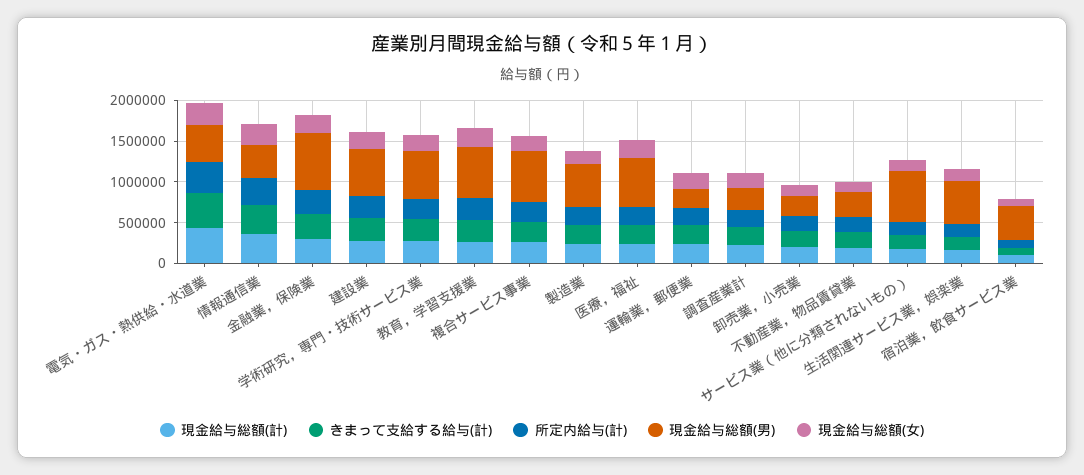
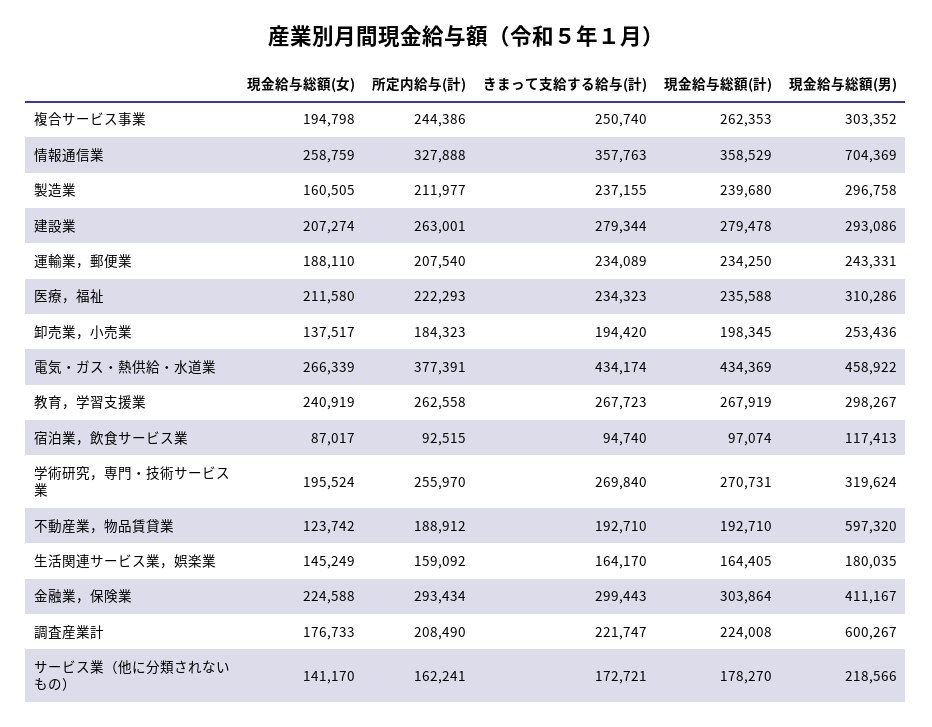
現金給与総額(男), 情報通信業: 400000 -> 704369
現金給与総額(男), 金融業，保険業: 700000 -> 411167
現金給与総額(男), 建設業: 600000 -> 293086
現金給与総額(男), 学術研究，専門・技術サービス業: 600000 -> 319624
現金給与総額(男), 教育，学習支援業: 600000 -> 298267
現金給与総額(男), 複合サービス事業: 600000 -> 303352
現金給与総額(男), 製造業: 500000 -> 296758
現金給与総額(男), 医療，福祉: 600000 -> 310286
現金給与総額(男), 調査産業計: 300000 -> 600267
現金給与総額(男), 不動産業，物品賃貸業: 300000 -> 597320
現金給与総額(男), サービス業（他に分類されないもの）: 600000 -> 218566
現金給与総額(男), 生活関連サービス業，娯楽業: 500000 -> 180035
現金給与総額(男), 宿泊業，飲食サービス業: 400000 -> 117413

